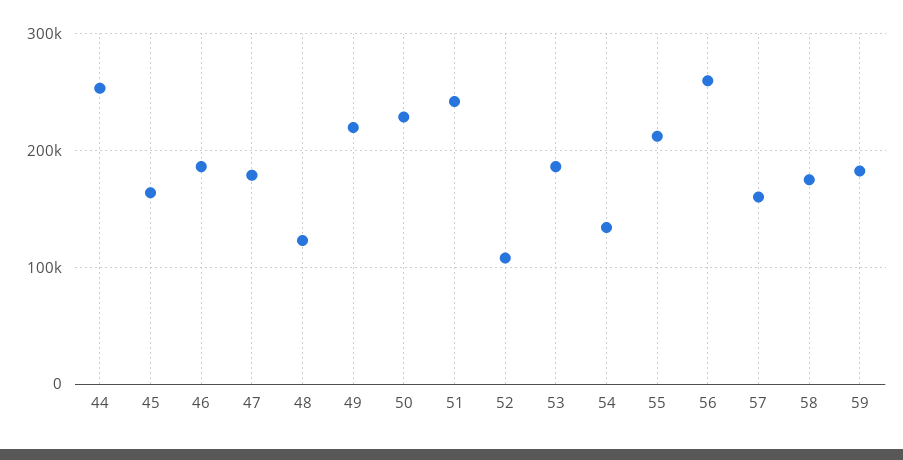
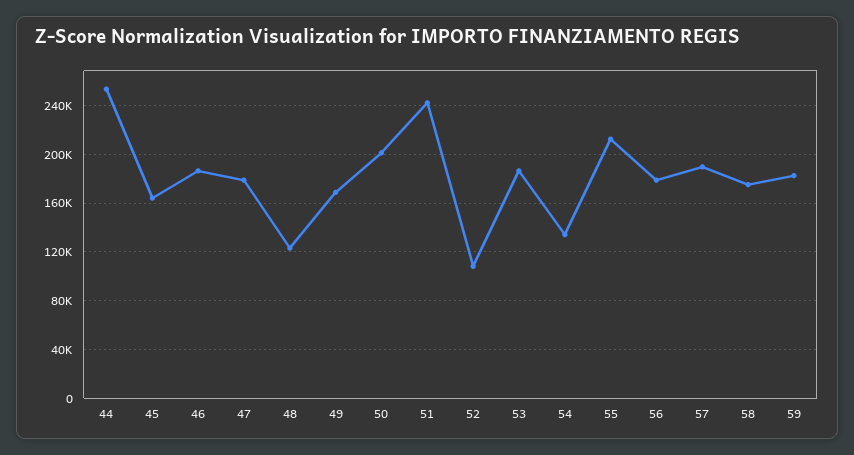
49: 220000 -> 170000
50: 230000 -> 200000
56: 260000 -> 180000
57: 160000 -> 190000

